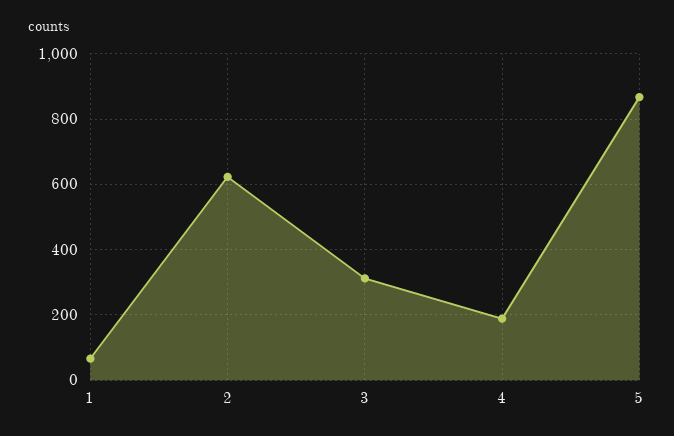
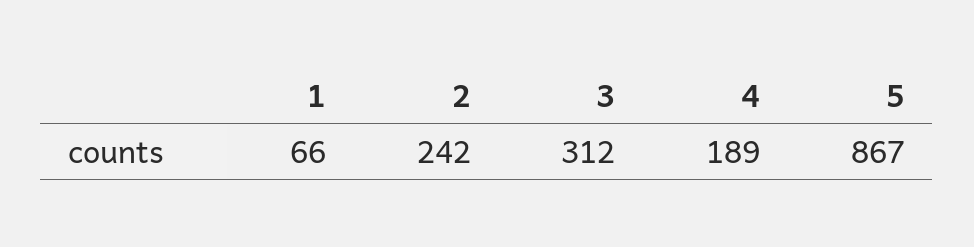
2: 620 -> 242

